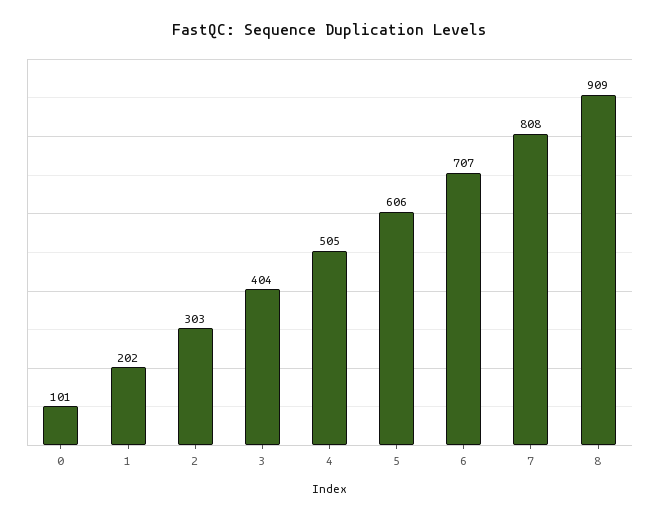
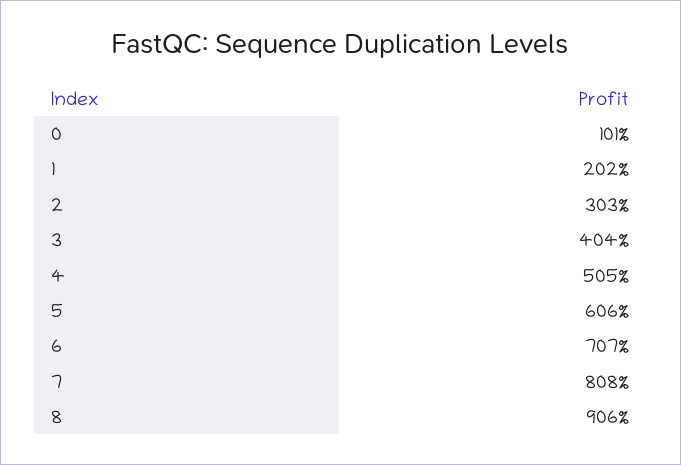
8: 909 -> 906

